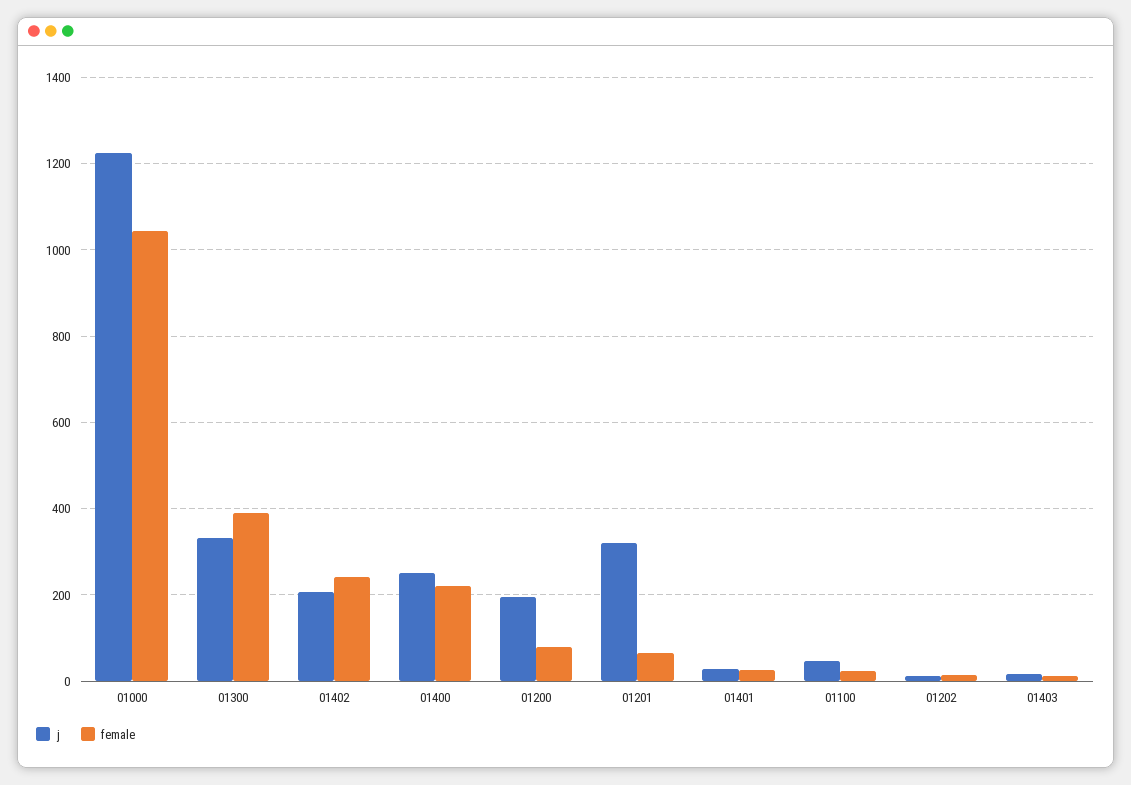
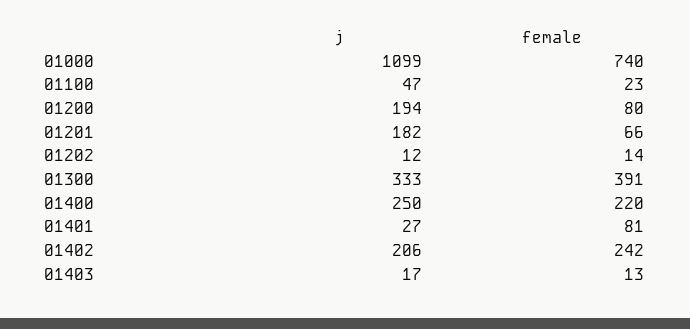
j, 01000: 1220 -> 1099
female, 01000: 1040 -> 740
j, 01201: 320 -> 182
female, 01401: 20 -> 81

